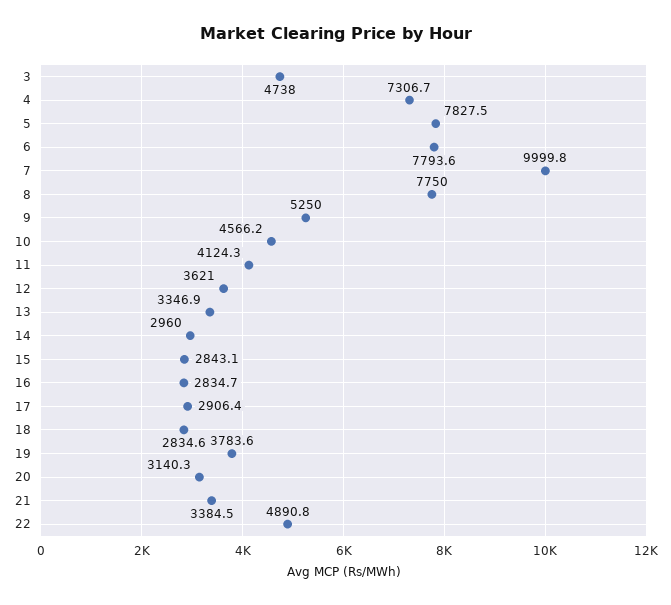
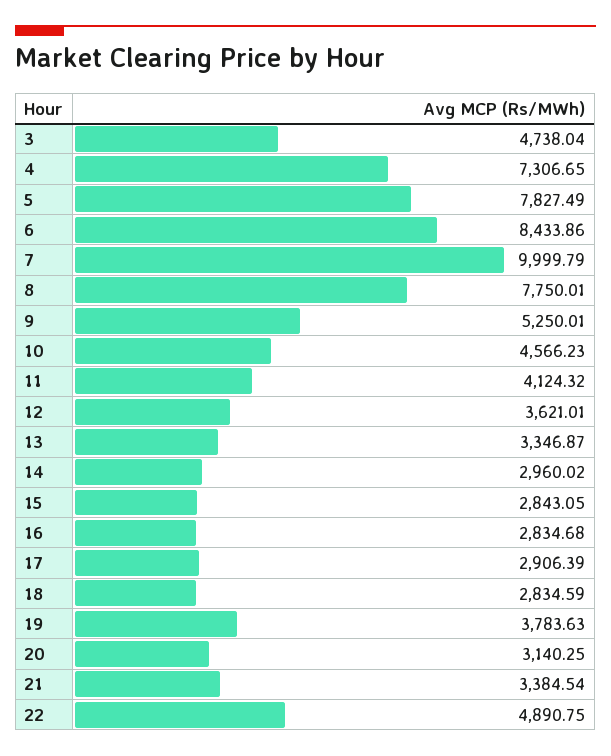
6: 7793.6 -> 8433.86

